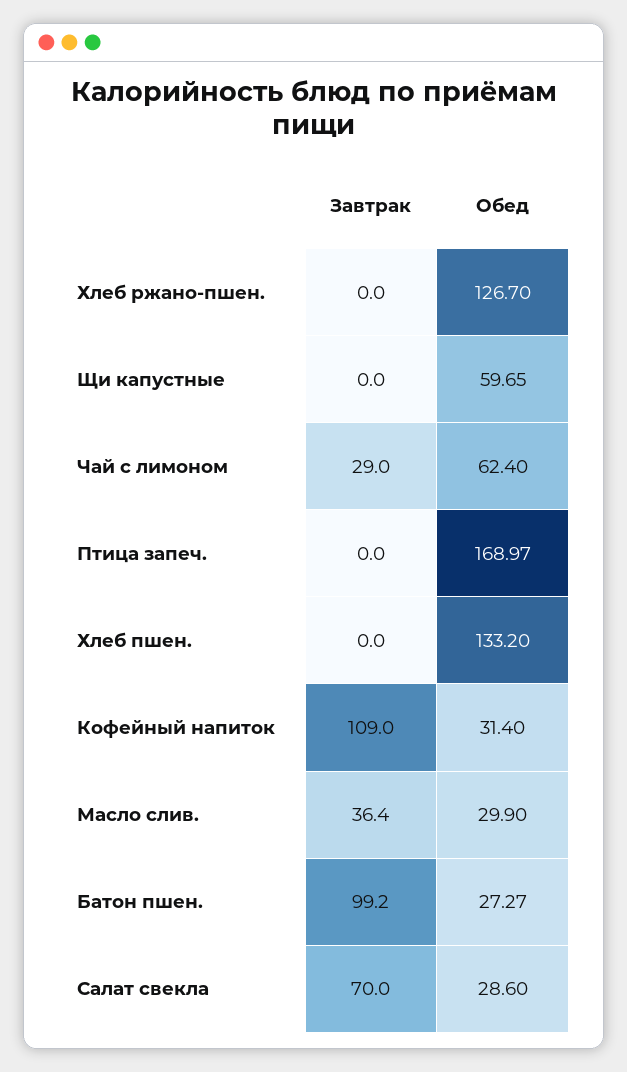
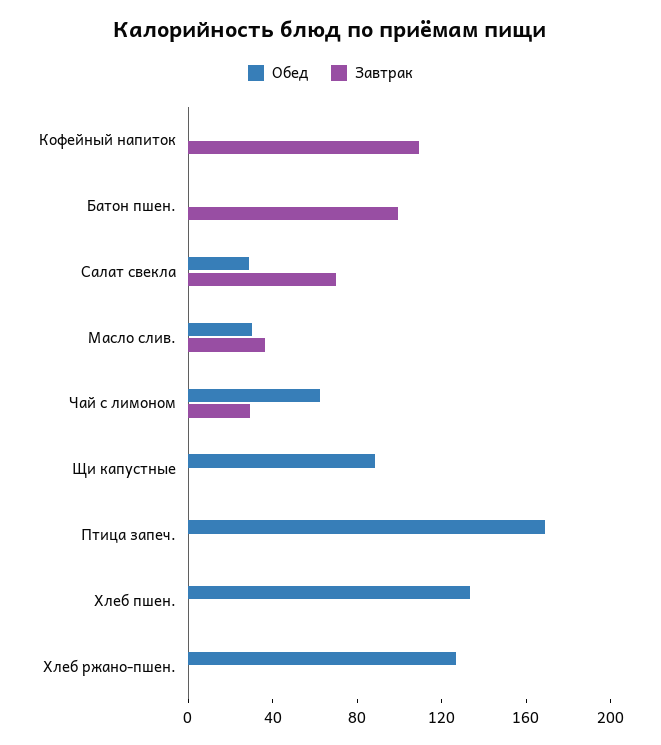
Обед, Щи капустные: 59.65 -> 90
Обед, Кофейный напиток: 31.4 -> 0
Обед, Батон пшен.: 27.27 -> 0

